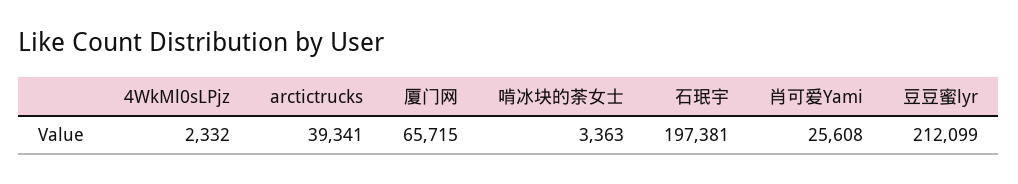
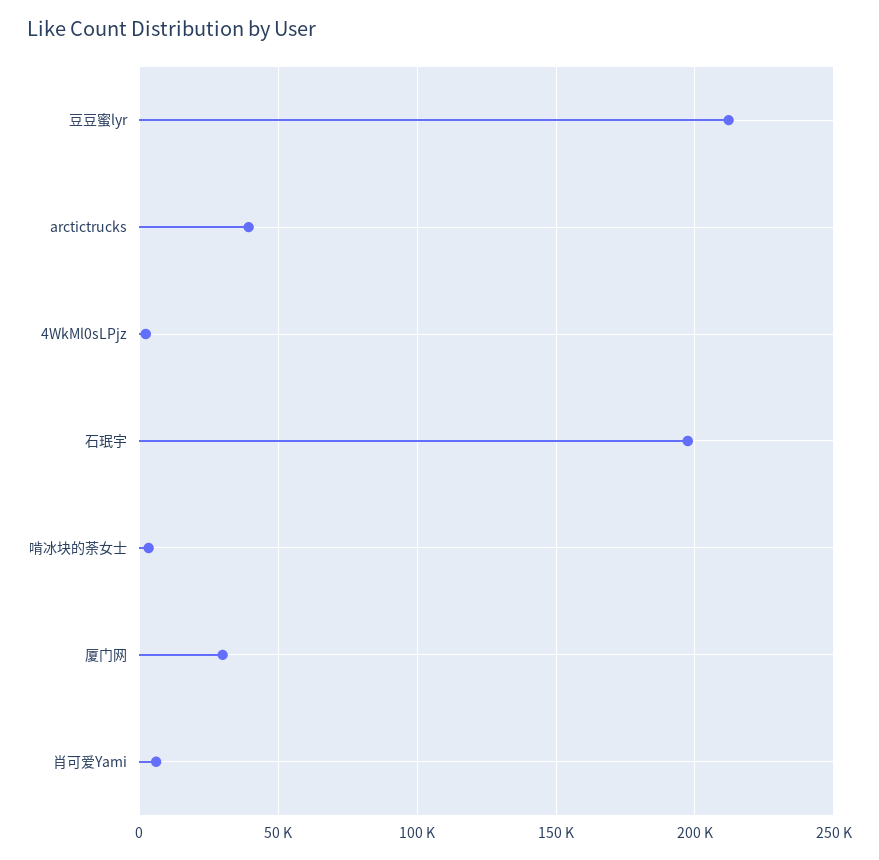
厦门网: 65715 -> 30000
肖可爱Yami: 25608 -> 5000

